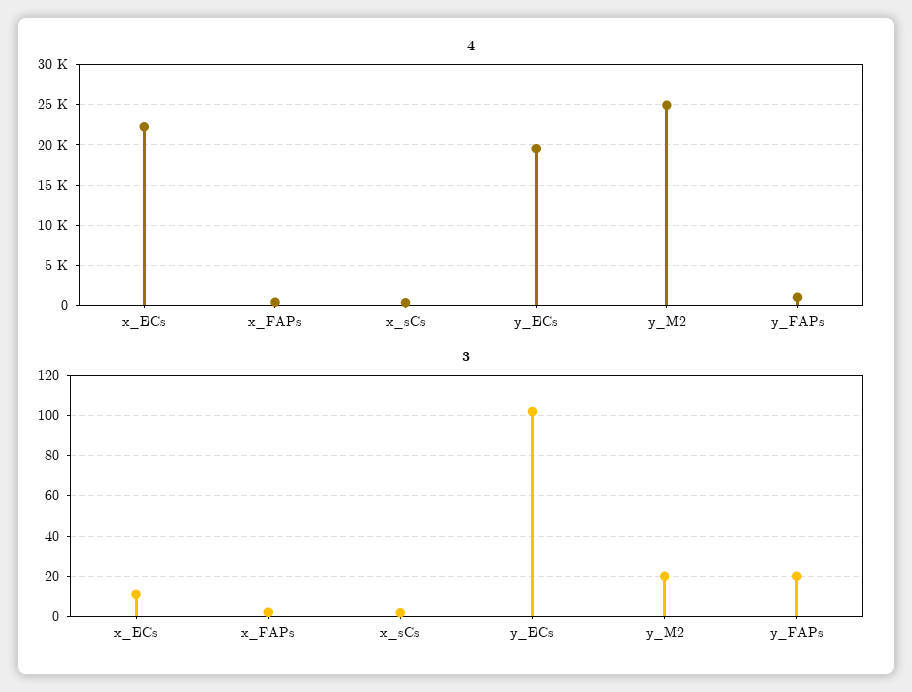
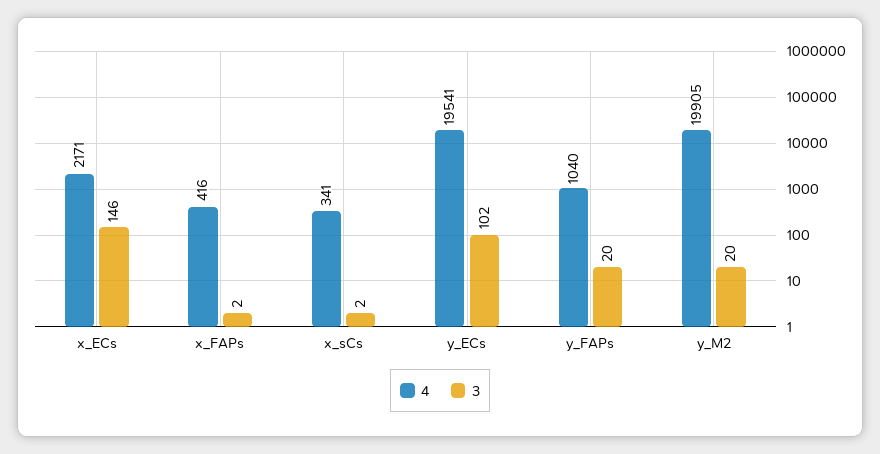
4, x_ECs: 22000 -> 2171
4, y_M2: 25000 -> 19905
3, x_ECs: 10 -> 146

